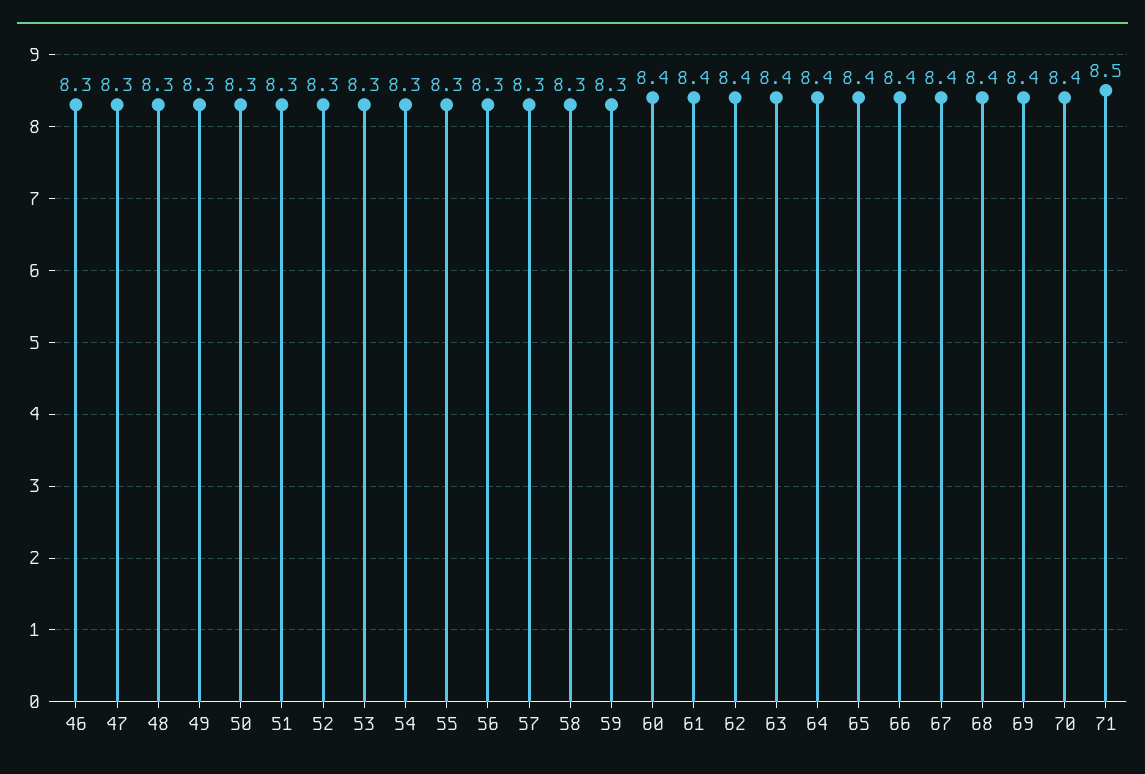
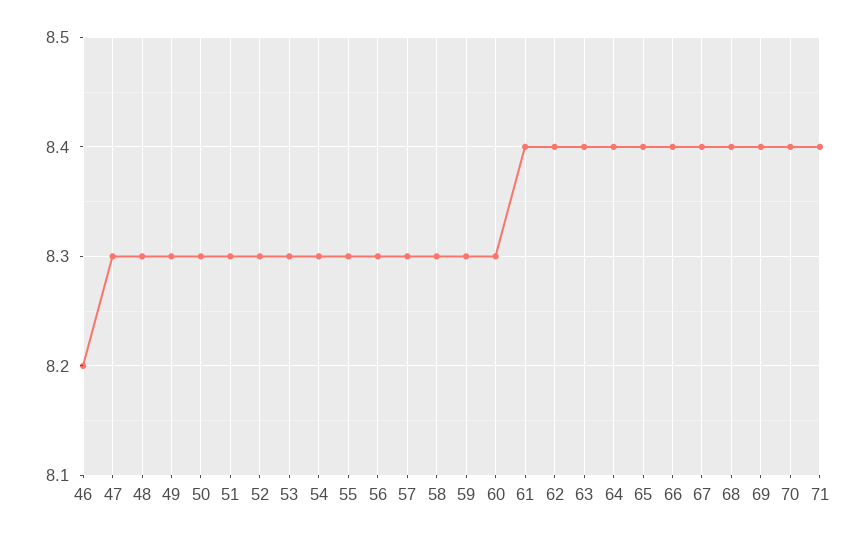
46: 8.3 -> 8.2
60: 8.4 -> 8.3
71: 8.5 -> 8.4

